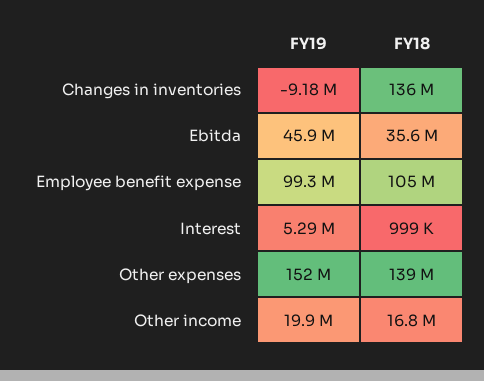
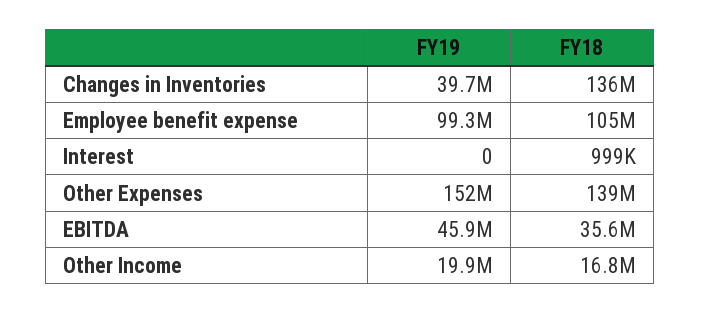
FY19, Changes in inventories: -9180000 -> 39700000
FY19, Interest: 5290000 -> 0

